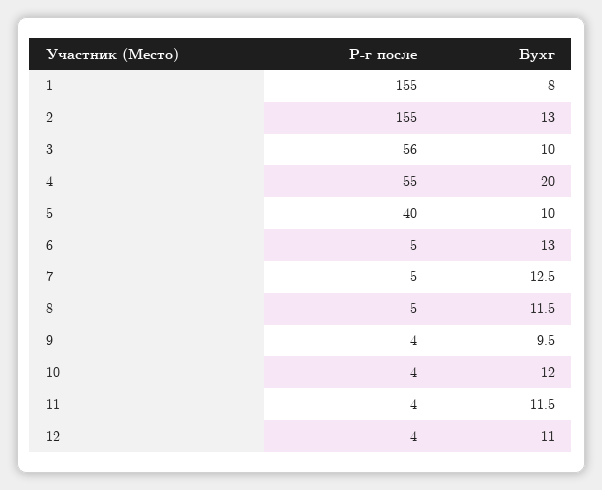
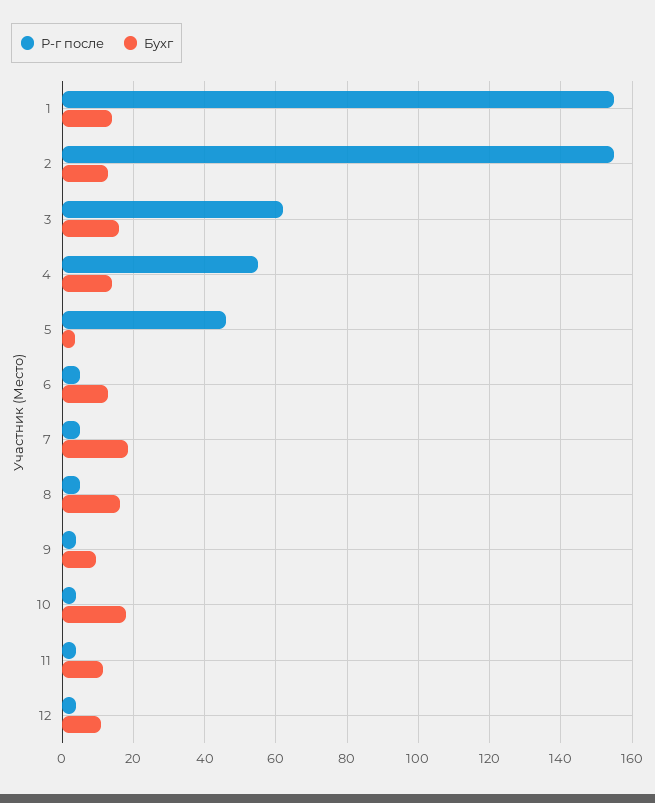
Бухг, 1: 8 -> 14
Р-г после, 3: 56 -> 62
Бухг, 3: 10 -> 16
Бухг, 4: 20 -> 14
Р-г после, 5: 40 -> 46
Бухг, 5: 10 -> 4
Бухг, 7: 12.5 -> 18
Бухг, 8: 11.5 -> 16
Бухг, 10: 12 -> 18

